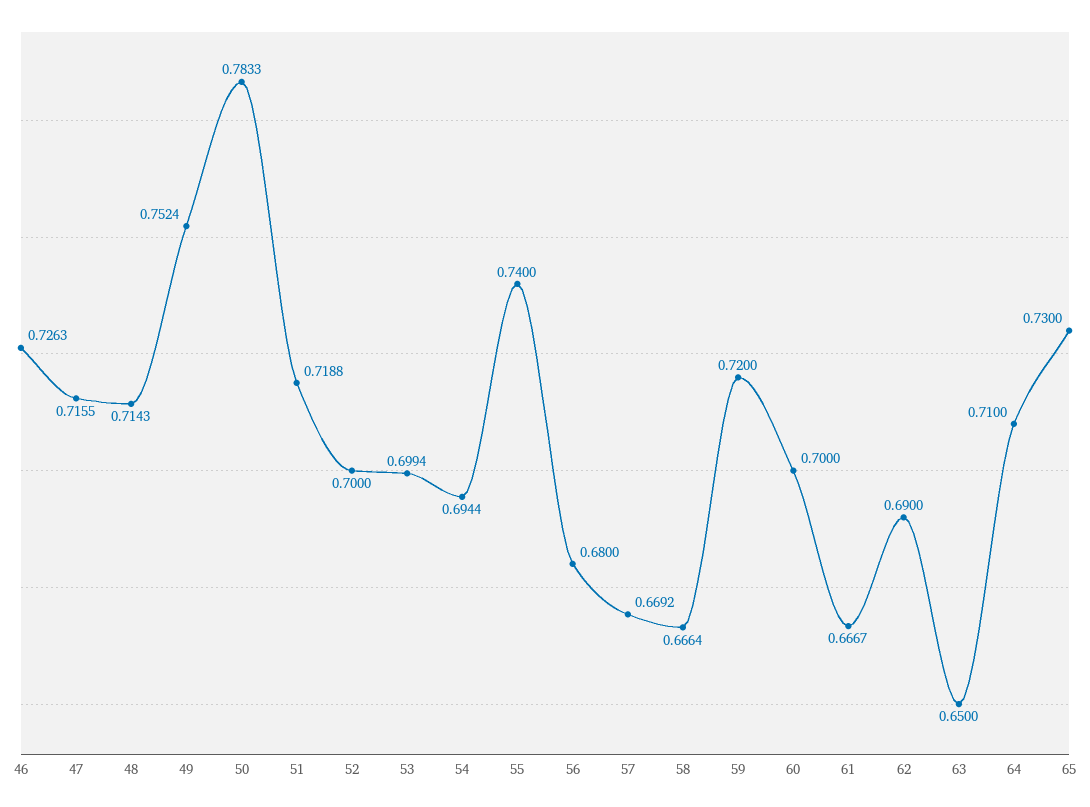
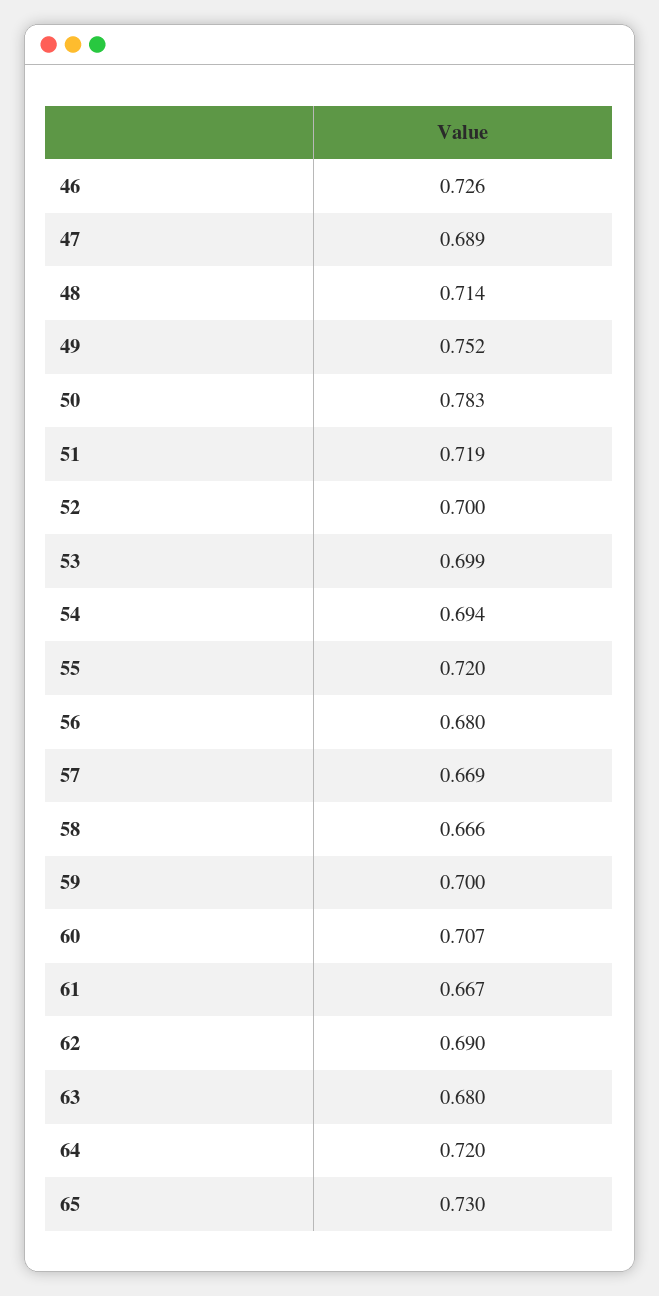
47: 0.7155 -> 0.689
55: 0.74 -> 0.72
59: 0.72 -> 0.7
60: 0.7 -> 0.707
63: 0.65 -> 0.68
64: 0.71 -> 0.72

